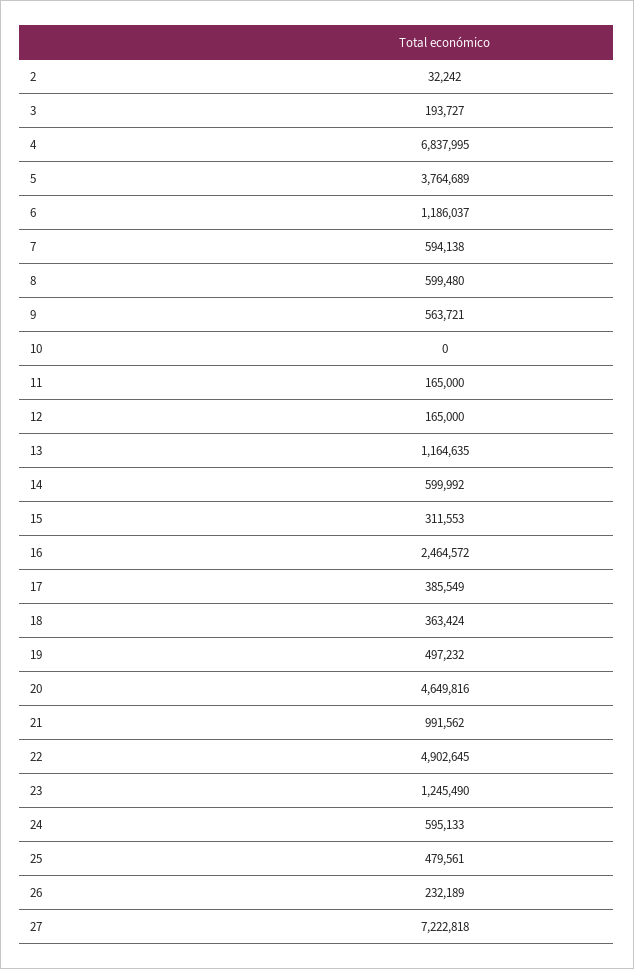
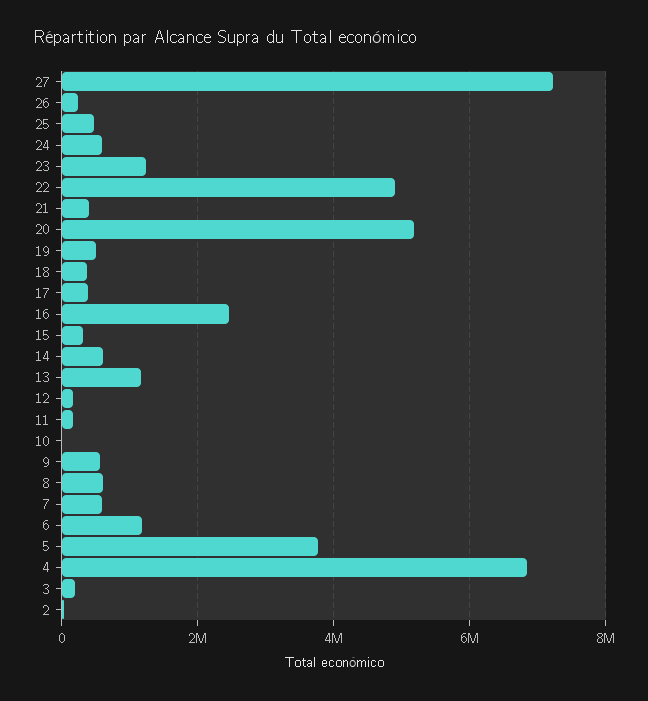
20: 4649816 -> 5200000
21: 991562 -> 400000

